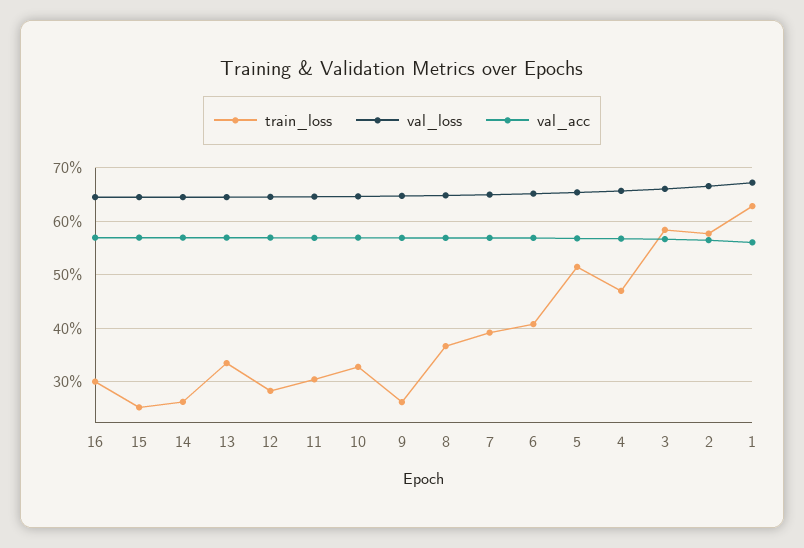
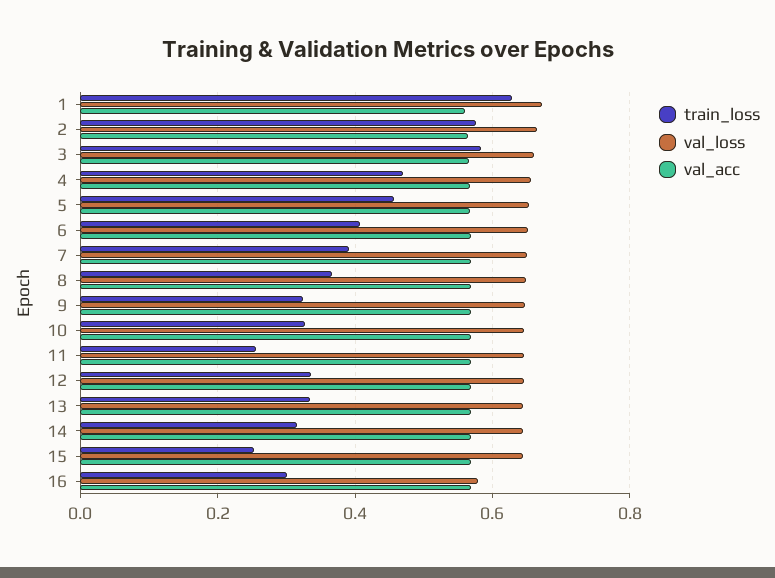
val_loss, 16: 0.64 -> 0.58
train_loss, 14: 0.26 -> 0.32
train_loss, 12: 0.28 -> 0.34
train_loss, 11: 0.3 -> 0.26
train_loss, 9: 0.26 -> 0.32
train_loss, 5: 0.52 -> 0.46

